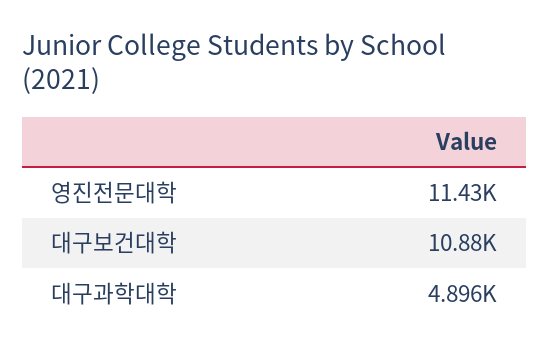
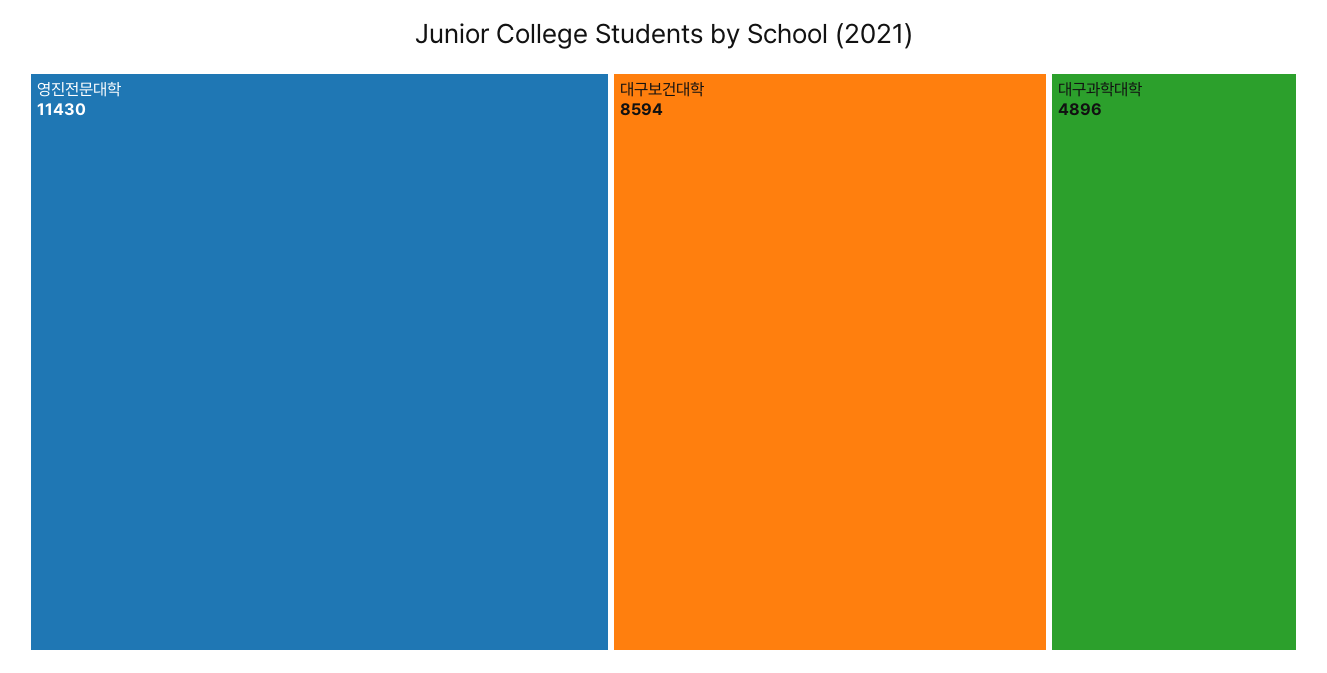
대구보건대학: 10880 -> 8594

